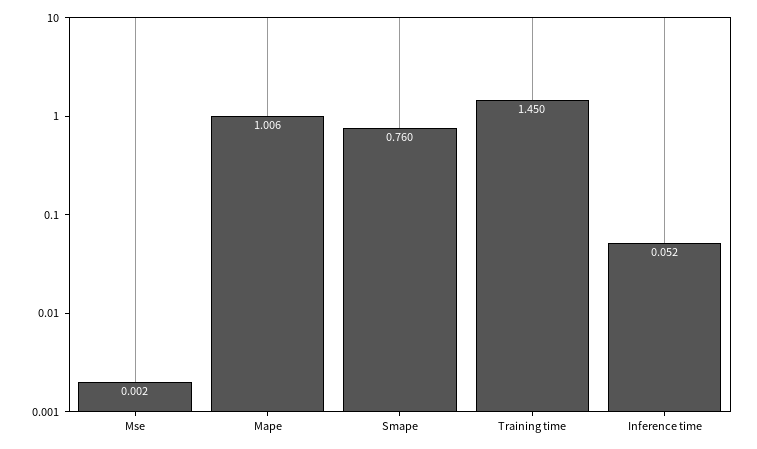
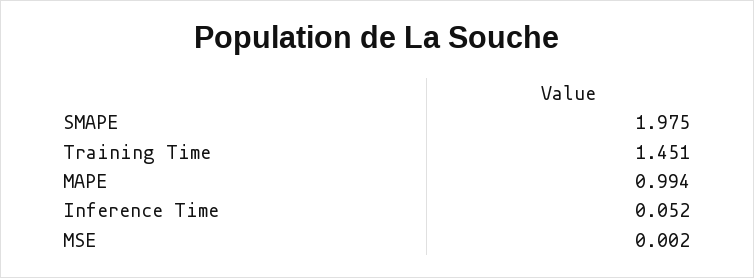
Mape: 1.006 -> 0.994
Smape: 0.76 -> 1.975
Training time: 1.45 -> 1.451

